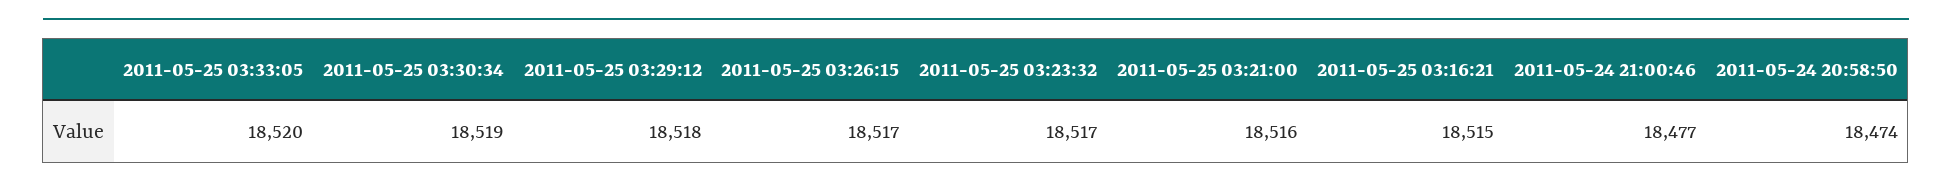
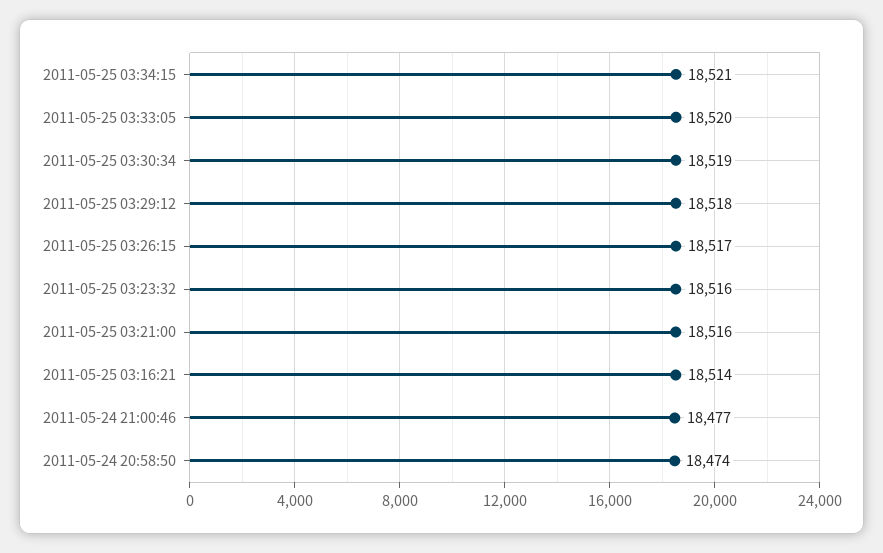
2011-05-25 03:23:32: 18517 -> 18516
2011-05-25 03:16:21: 18515 -> 18514
2011-05-25 03:34:15: none -> 18521

